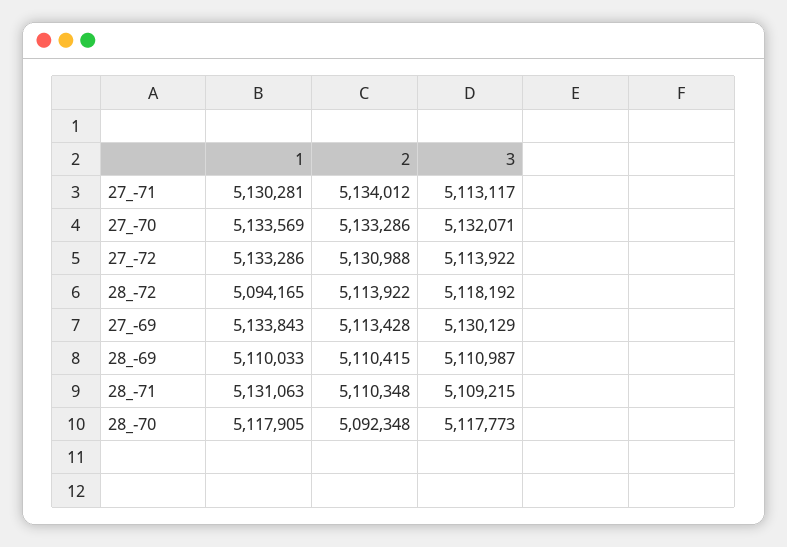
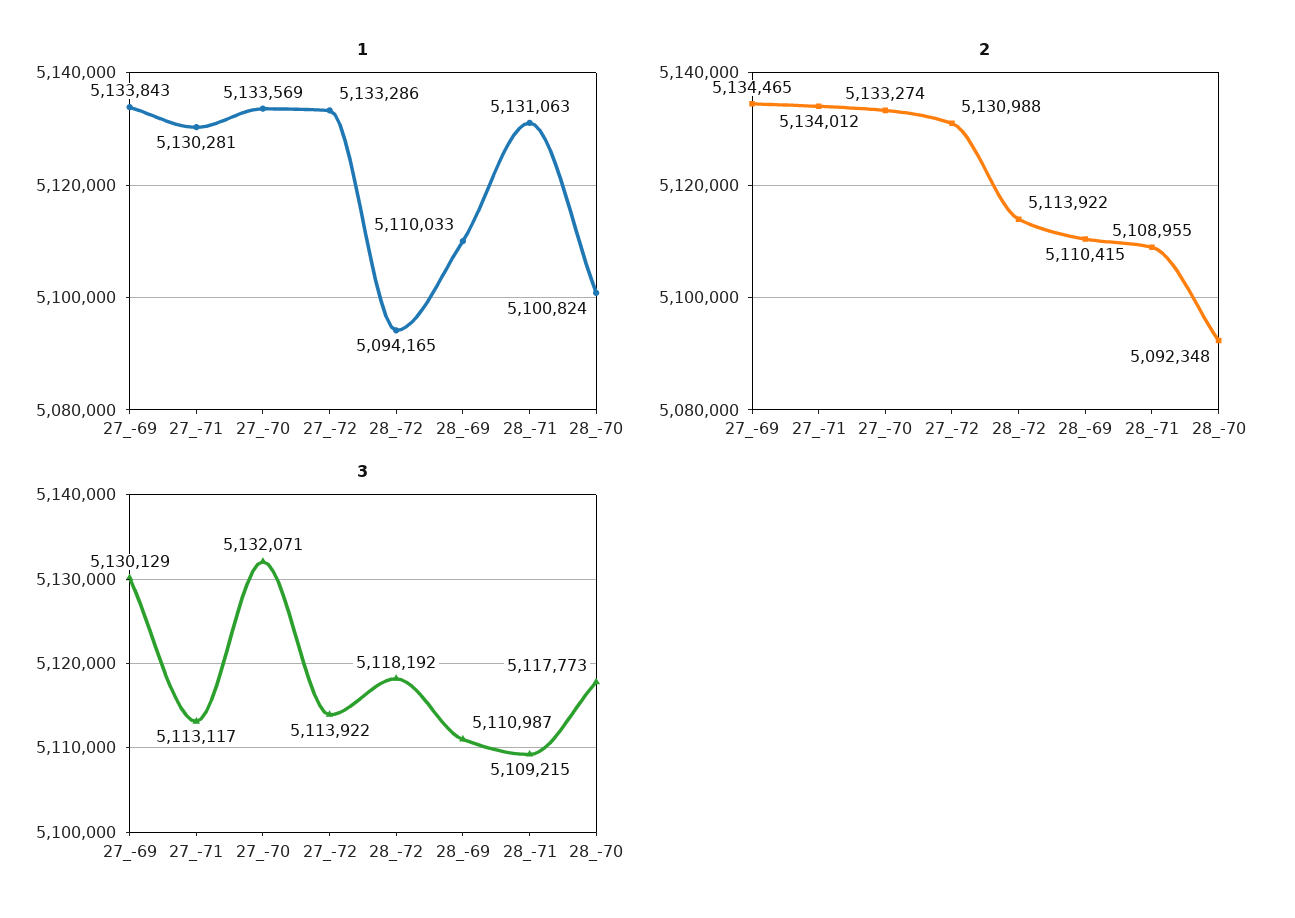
2, 27_-70: 5133286 -> 5133274
2, 27_-69: 5113428 -> 5134465
2, 28_-71: 5110348 -> 5108955
1, 28_-70: 5117905 -> 5100824

